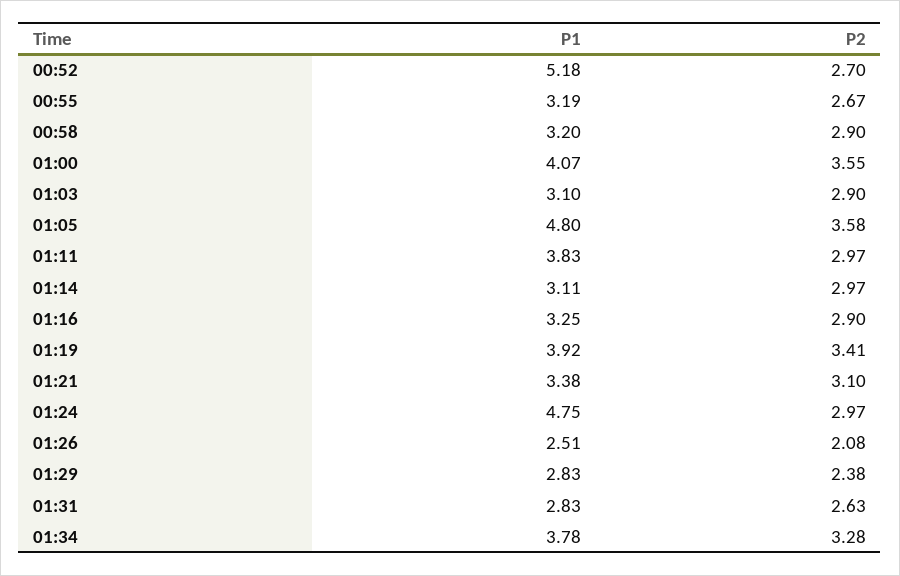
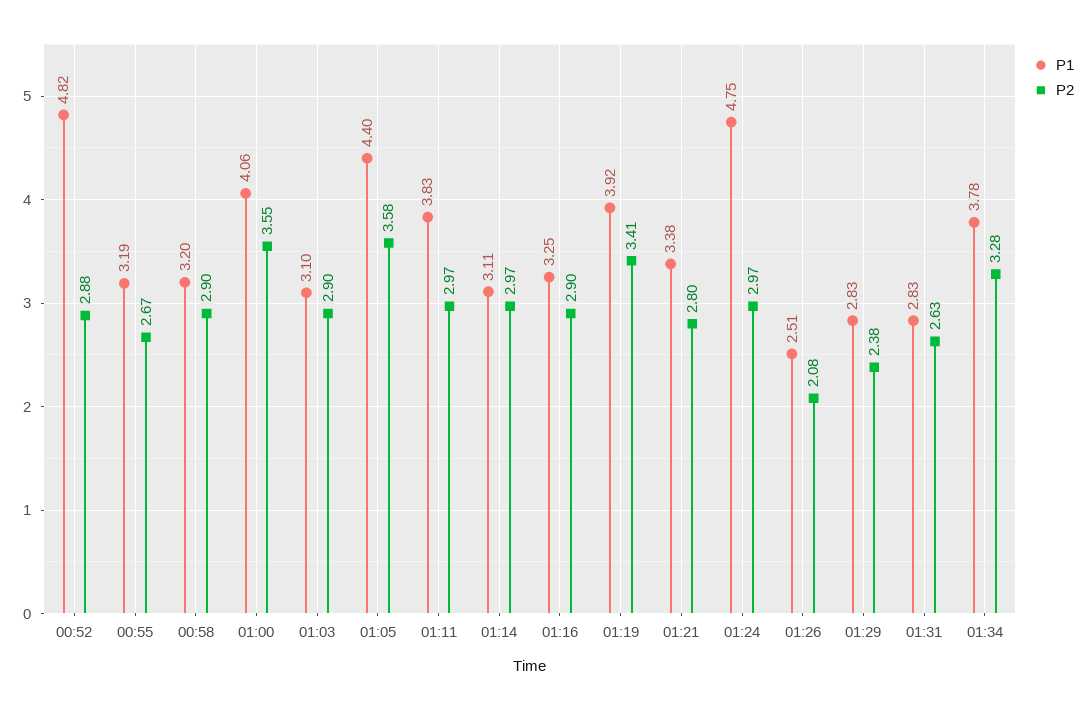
P1, 00:52: 5.18 -> 4.82
P2, 00:52: 2.7 -> 2.88
P1, 01:00: 4.07 -> 4.06
P1, 01:05: 4.8 -> 4.4
P2, 01:21: 3.1 -> 2.8

